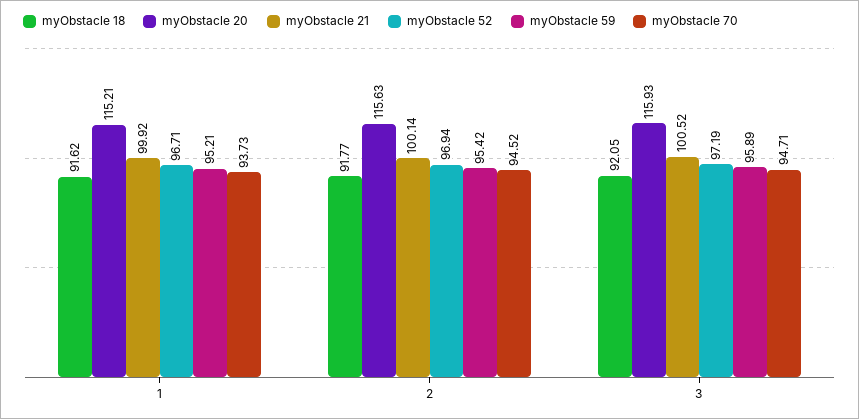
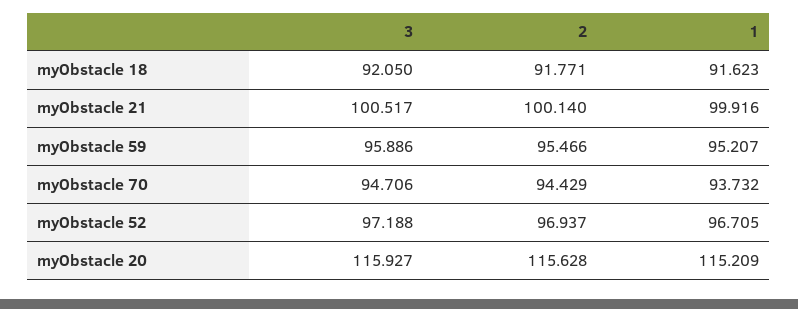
myObstacle 59, 2: 95.42 -> 95.466
myObstacle 70, 2: 94.52 -> 94.429

